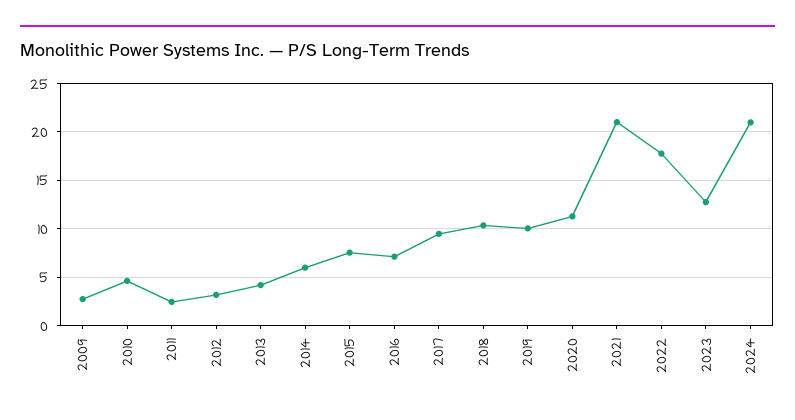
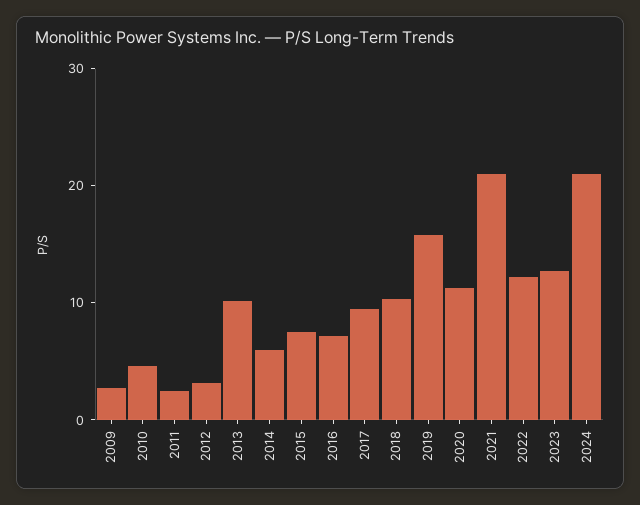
2013: 4 -> 10
2019: 10 -> 16
2022: 18 -> 12

